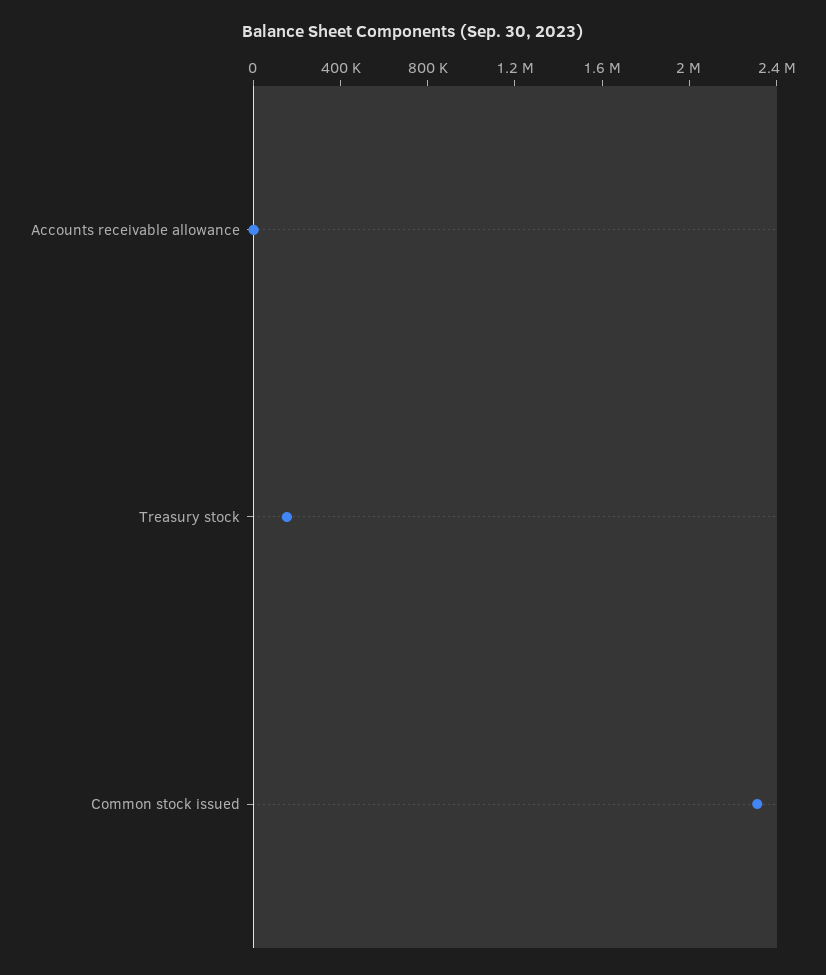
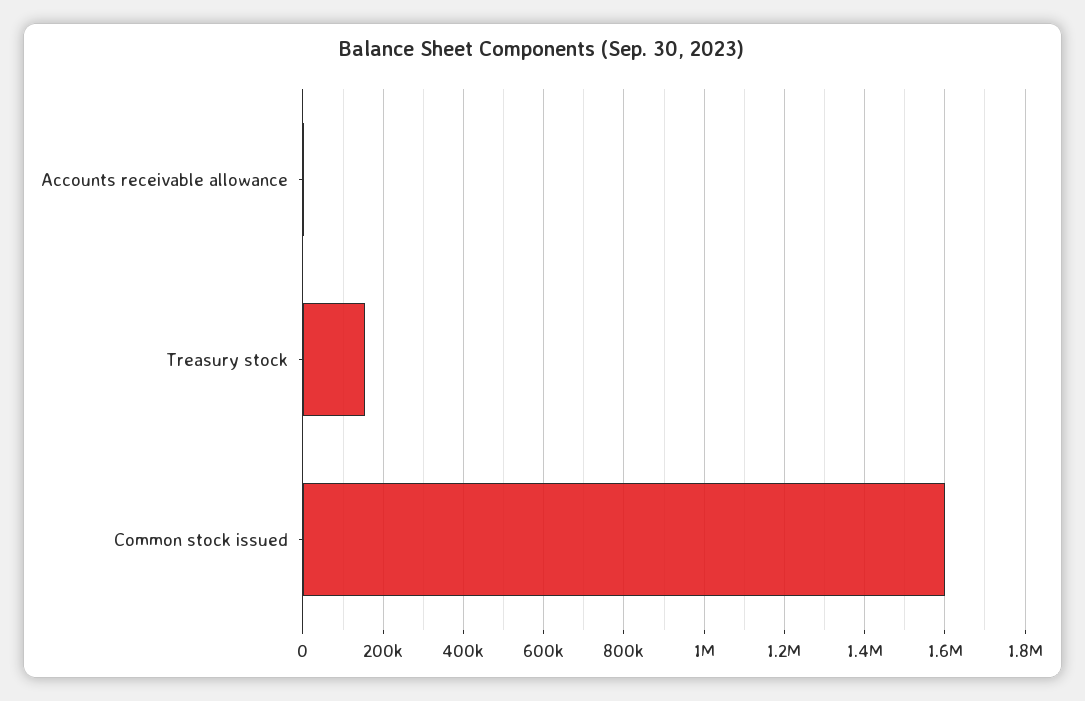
Common stock issued: 2300000 -> 1600000

